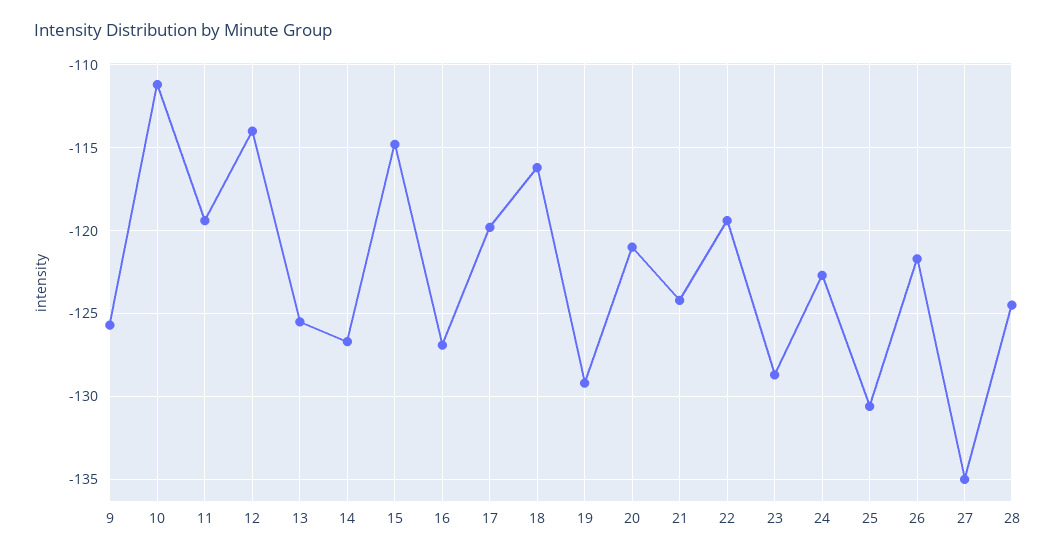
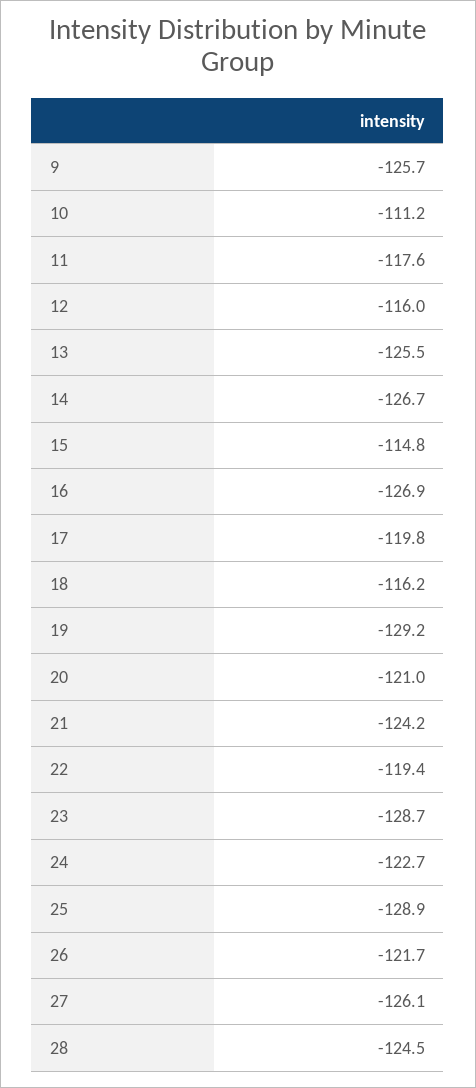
11: -119.5 -> -117.6
12: -114 -> -116
25: -130.5 -> -128.9
27: -135 -> -126.1

